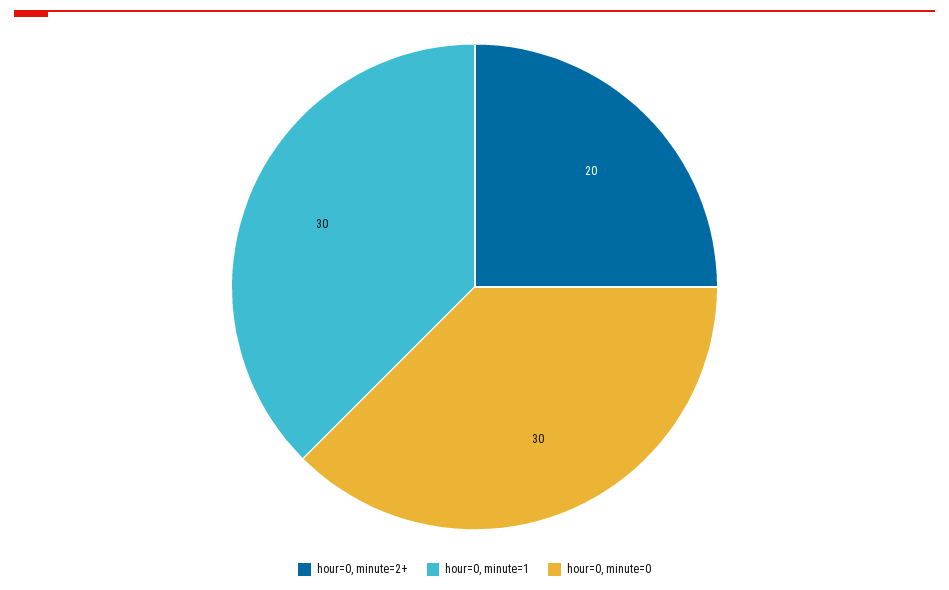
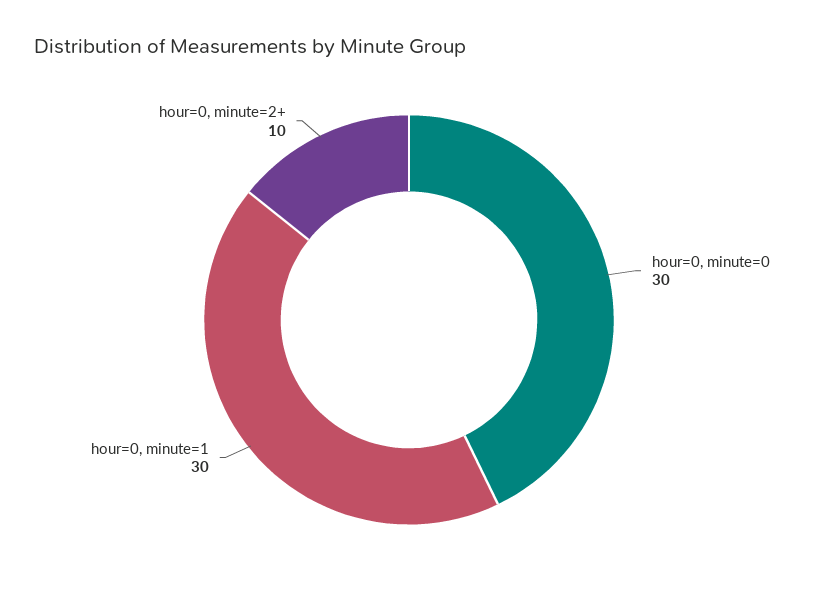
hour=0, minute=2+: 20 -> 10

